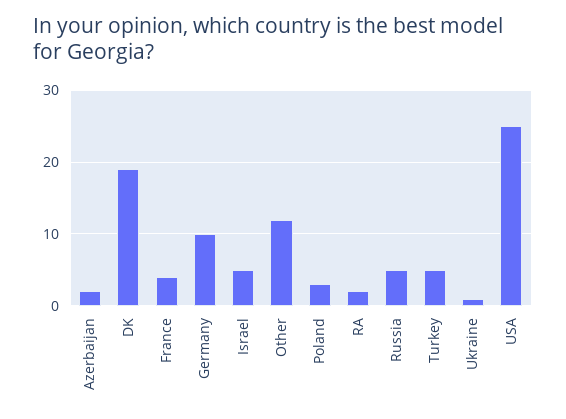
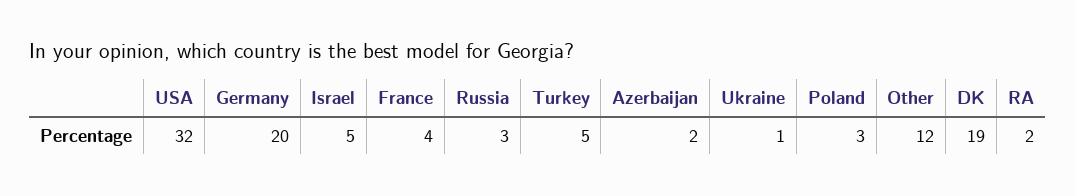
Germany: 10 -> 20
Russia: 5 -> 3
USA: 25 -> 32

